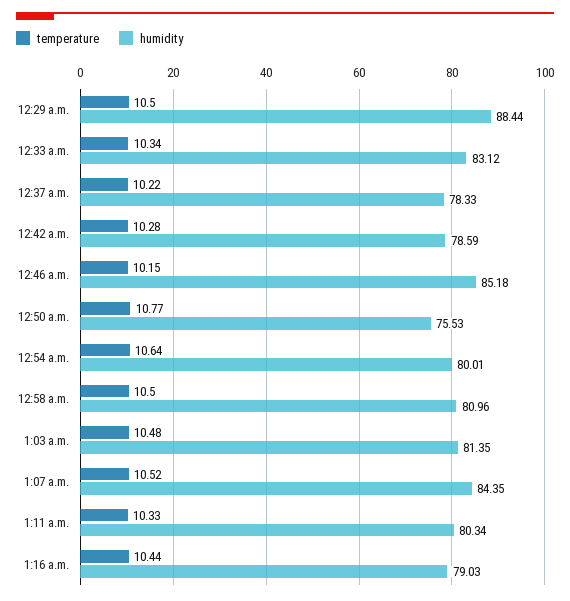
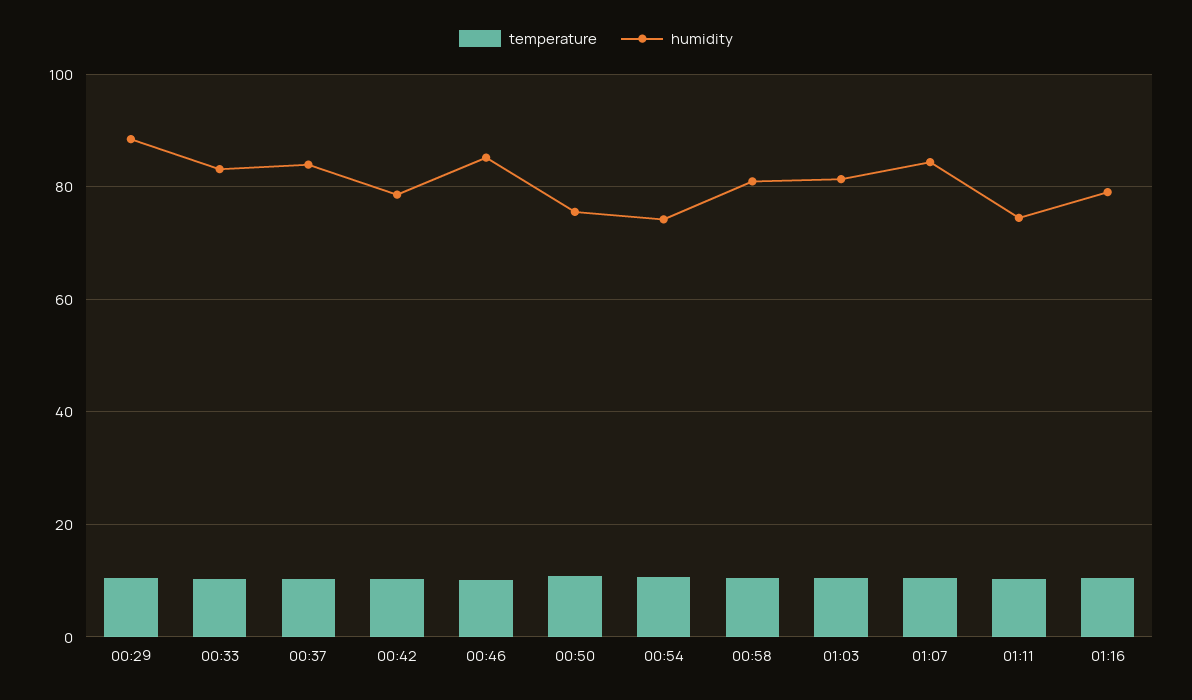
humidity, 12:37 a.m.: 78.33 -> 84
humidity, 12:54 a.m.: 80.01 -> 74
humidity, 1:11 a.m.: 80.34 -> 74

